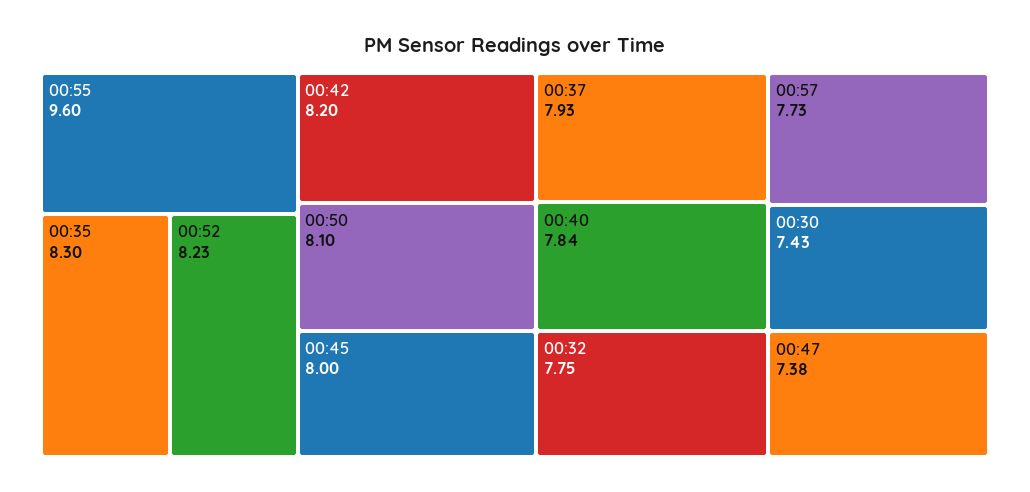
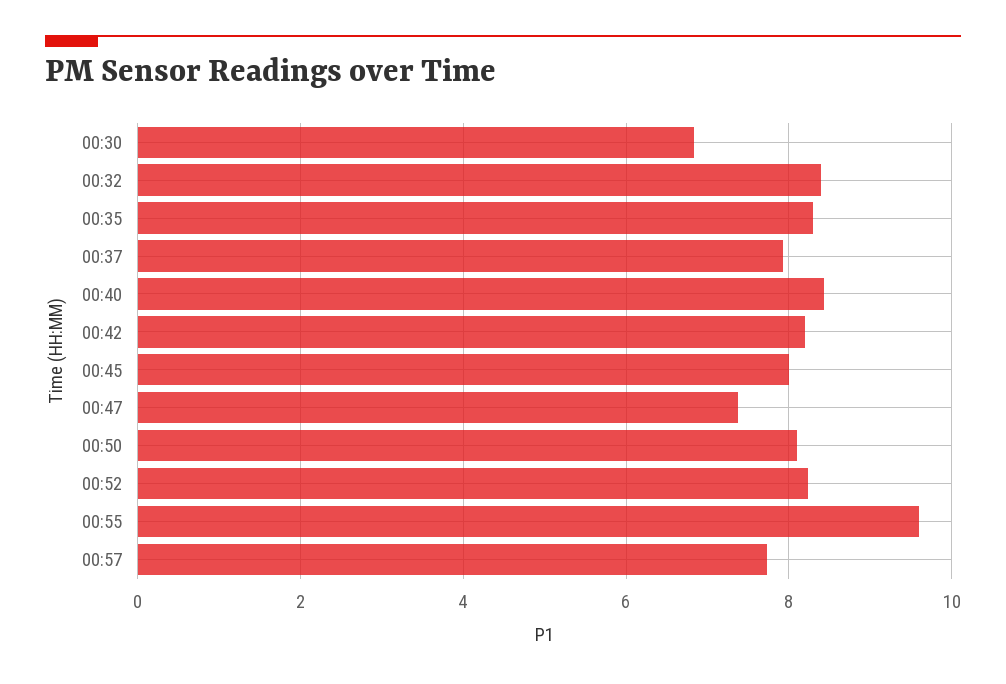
00:40: 7.84 -> 8.4
00:32: 7.75 -> 8.4
00:30: 7.43 -> 6.8

